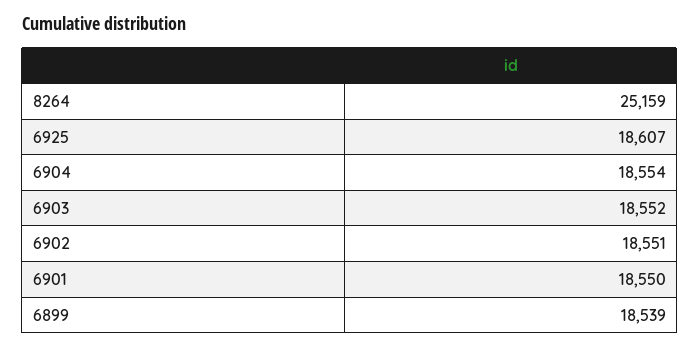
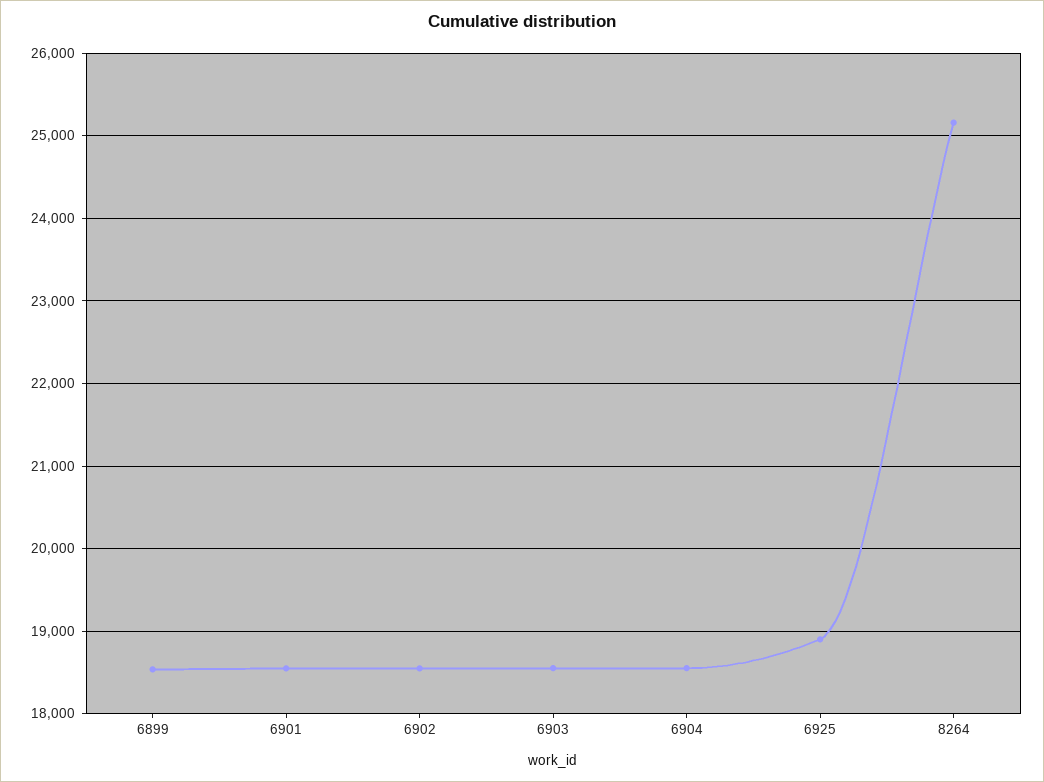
6925: 18607 -> 18900

